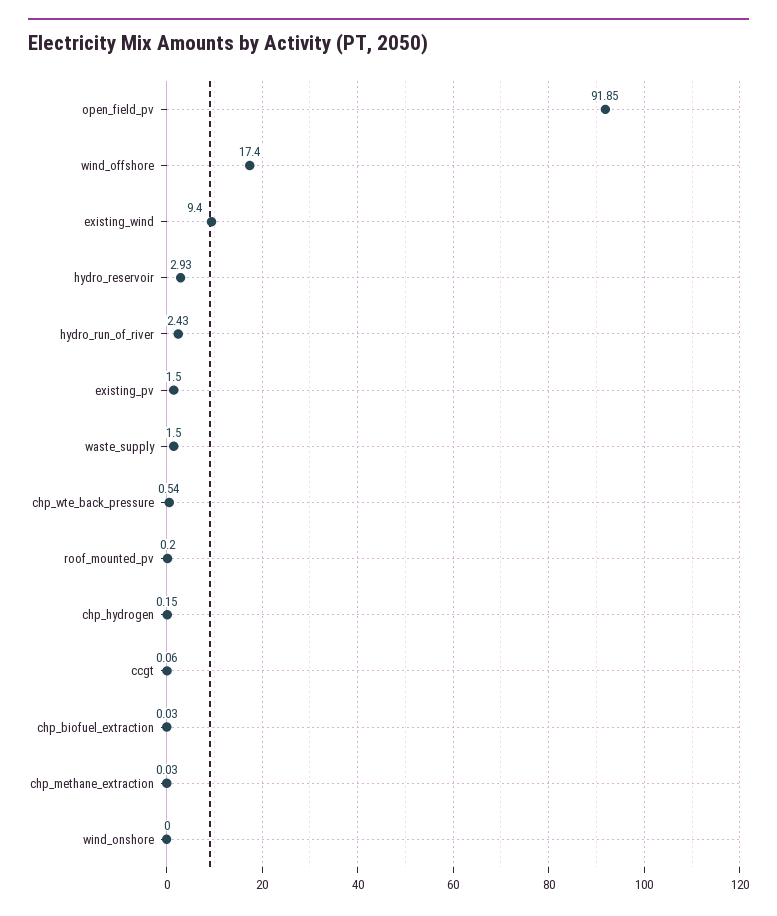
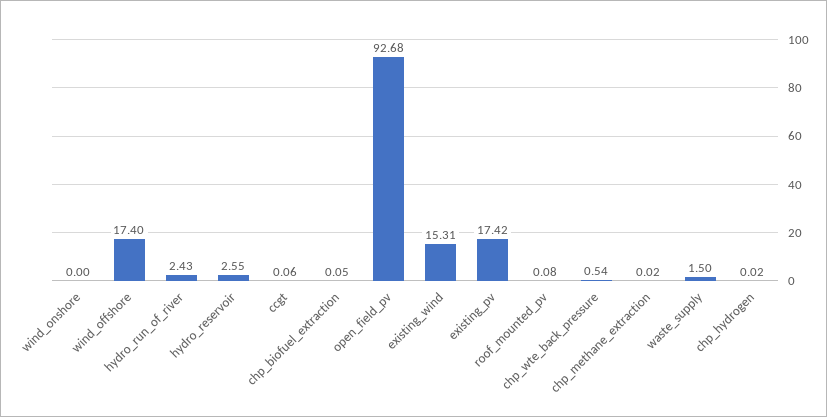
open_field_pv: 91.85 -> 92.68
existing_wind: 9.4 -> 15.31
hydro_reservoir: 2.93 -> 2.55
existing_pv: 1.5 -> 17.42
roof_mounted_pv: 0.2 -> 0.08
chp_hydrogen: 0.15 -> 0.02
chp_biofuel_extraction: 0.03 -> 0.05
chp_methane_extraction: 0.03 -> 0.02

